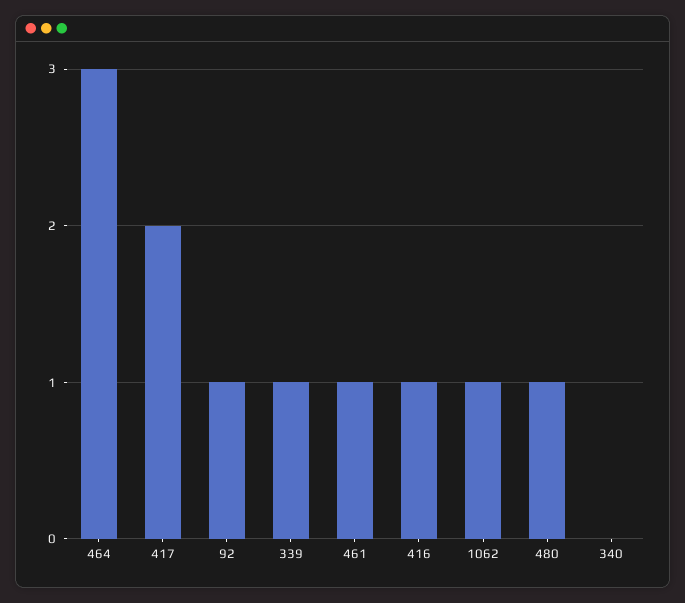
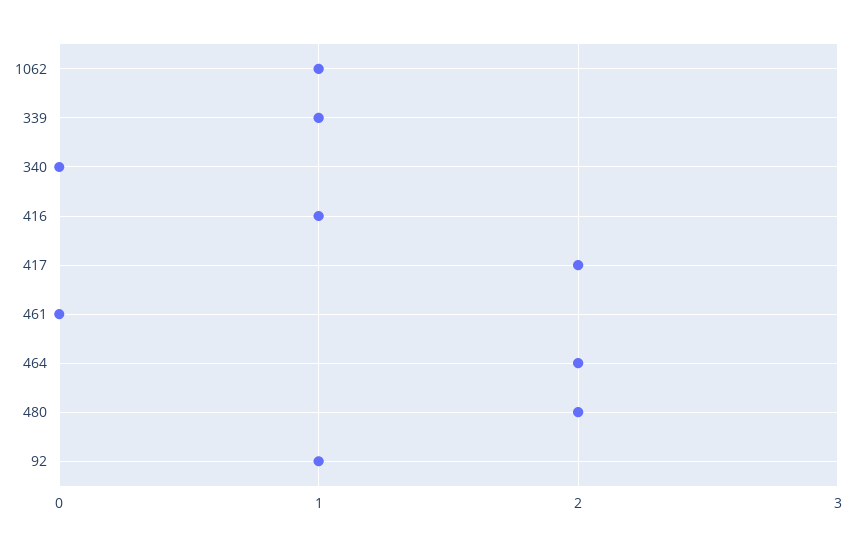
464: 3 -> 2
461: 1 -> 0
480: 1 -> 2

